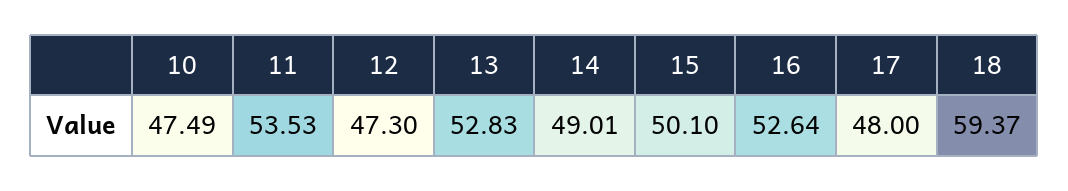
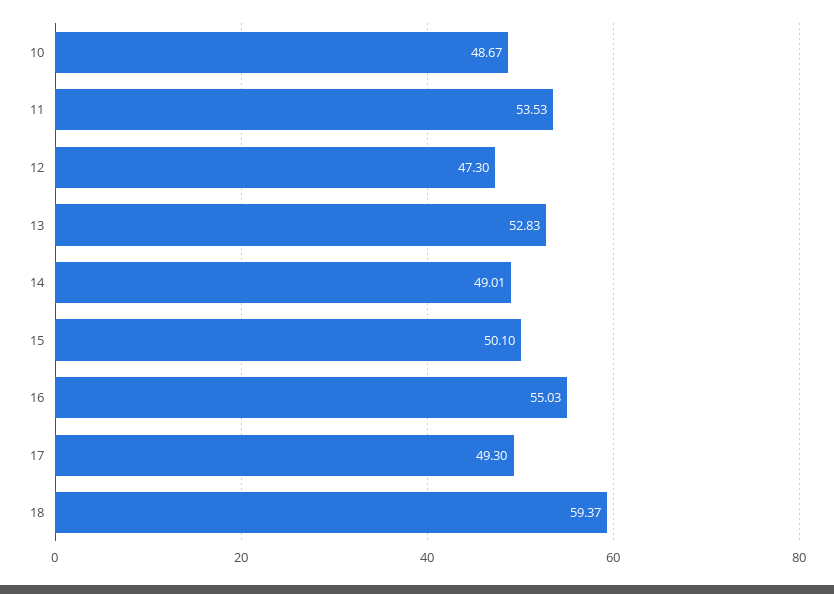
10: 47.49 -> 48.67
16: 52.64 -> 55.03
17: 48 -> 49.3

